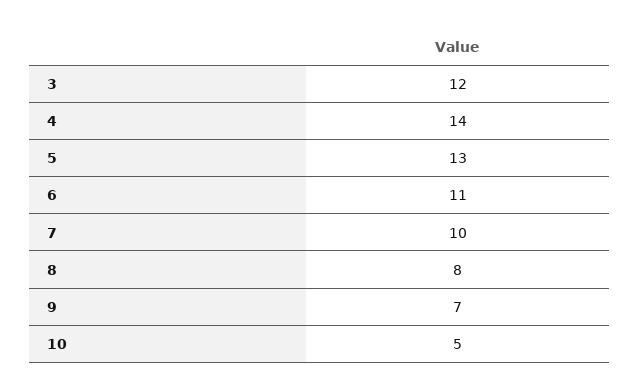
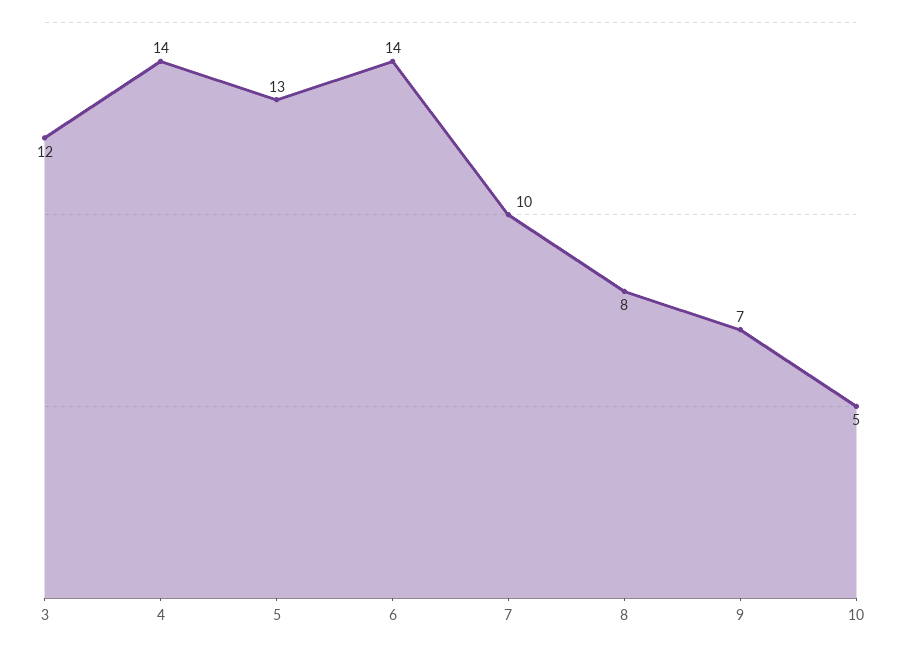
6: 11 -> 14

